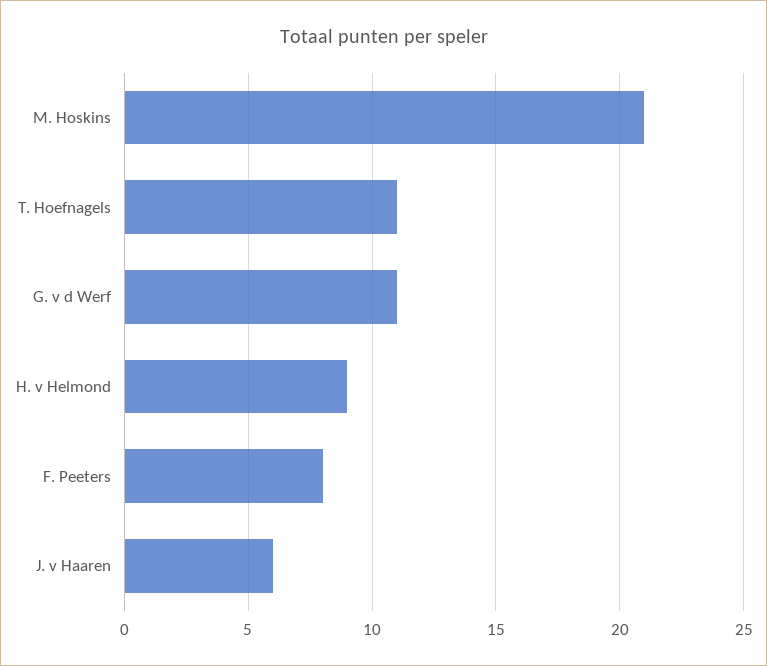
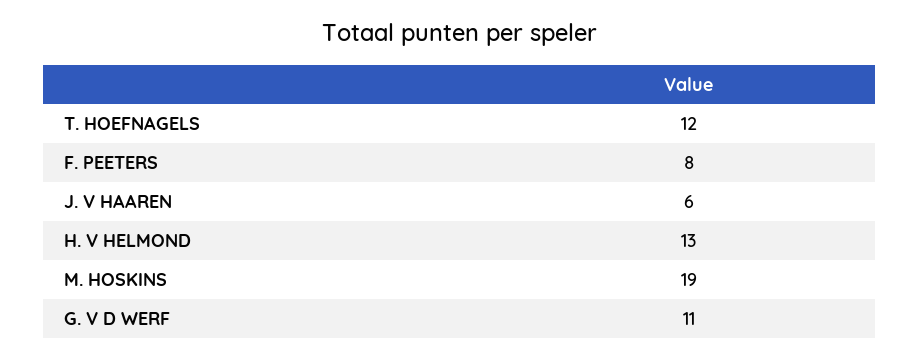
M. Hoskins: 21 -> 19
T. Hoefnagels: 11 -> 12
H. v Helmond: 9 -> 13

